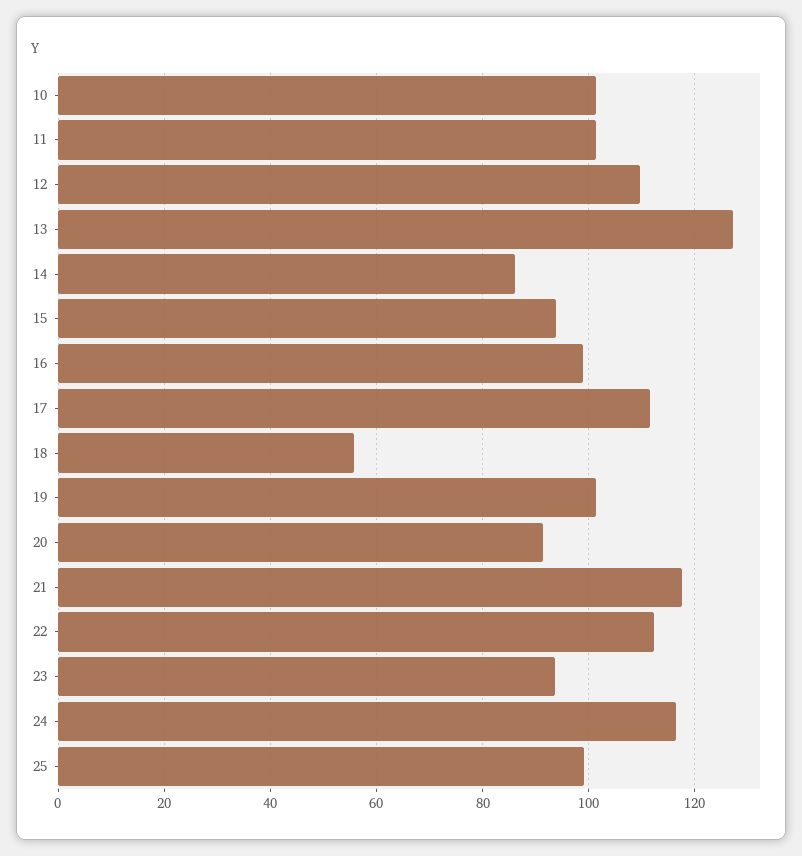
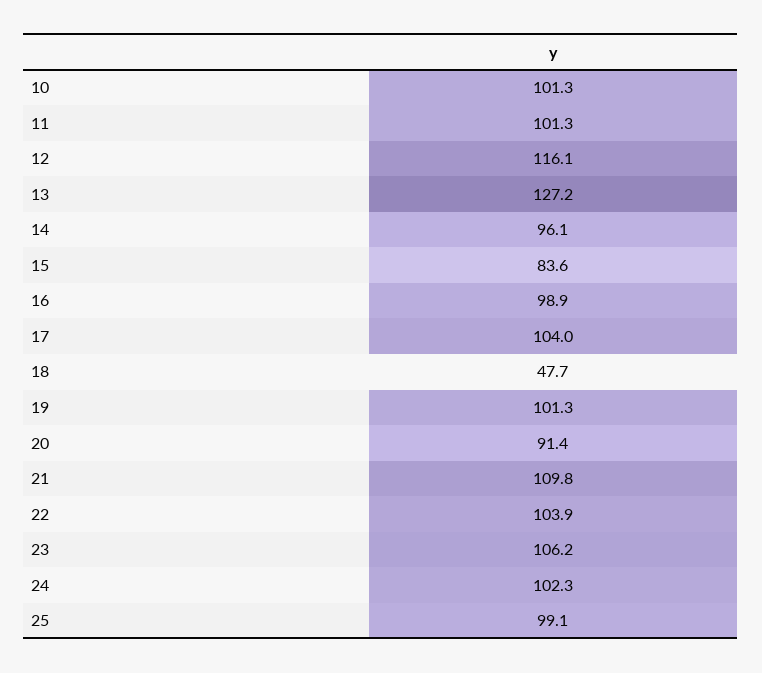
12: 110 -> 116.1
14: 86 -> 96.1
15: 94 -> 83.6
17: 112 -> 104
18: 56 -> 47.7
21: 118 -> 109.8
22: 112 -> 103.9
23: 94 -> 106.2
24: 116 -> 102.3

